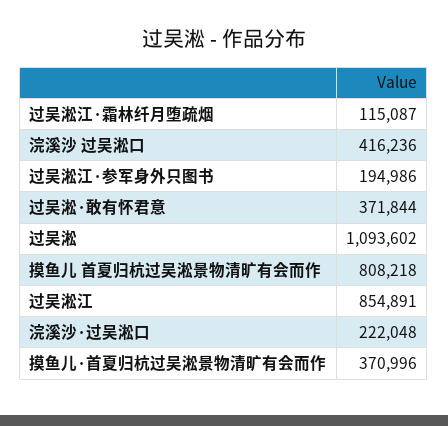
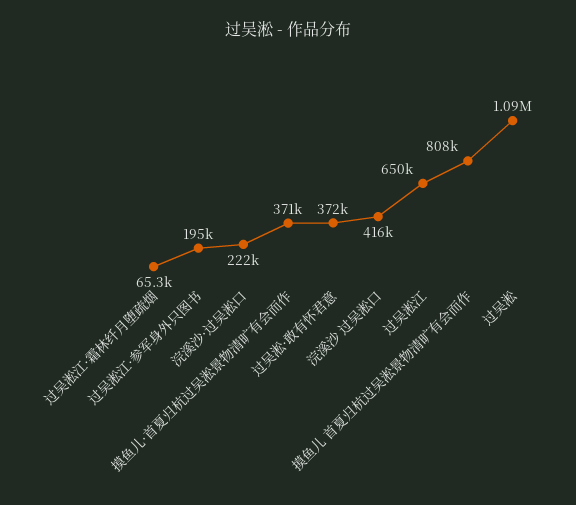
过吴淞江·霜林纤月堕疏烟: 115087 -> 65300
过吴淞江: 854891 -> 650000

